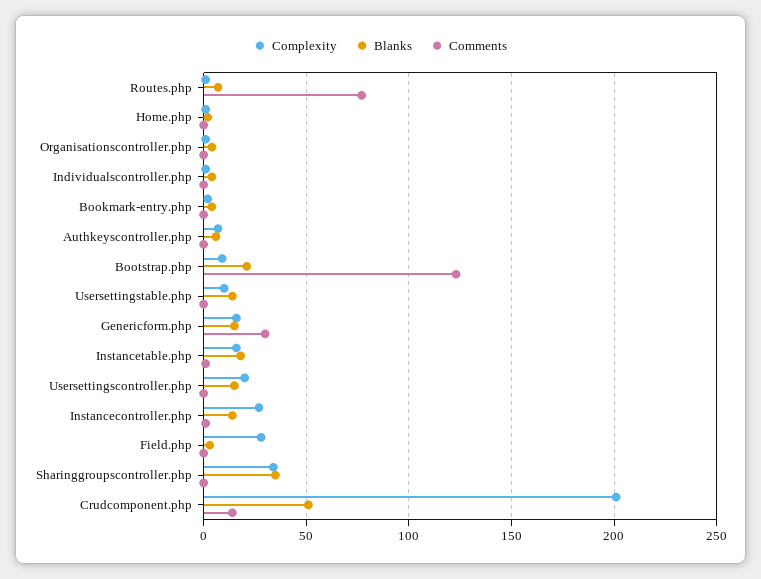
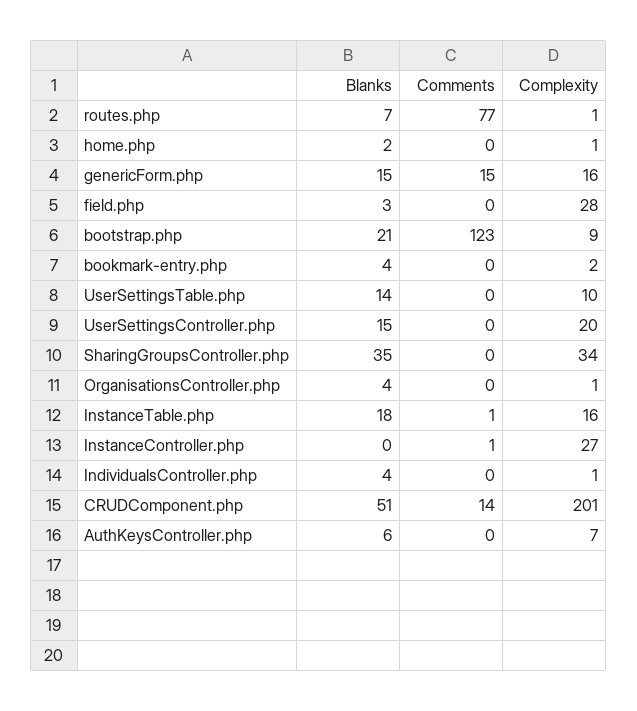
Comments, Genericform.php: 30 -> 15
Blanks, Instancecontroller.php: 15 -> 0

